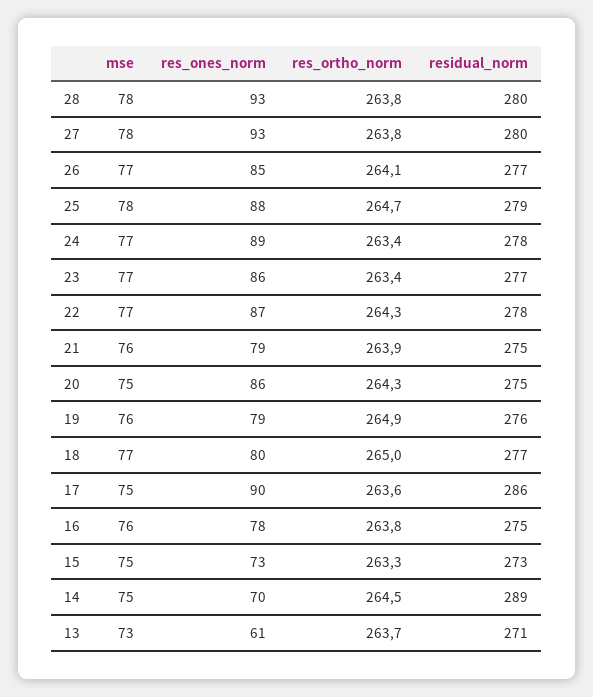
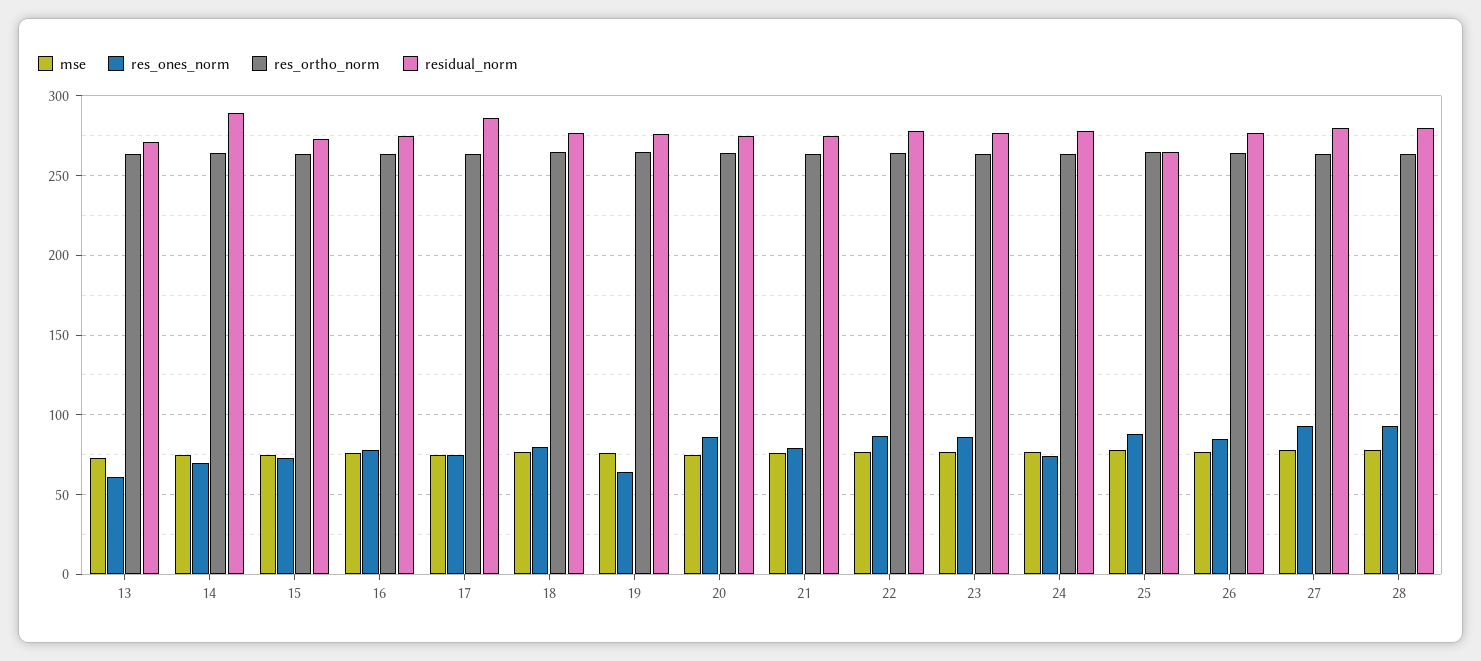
residual_norm, 25: 279 -> 265
res_ones_norm, 24: 89 -> 75
res_ones_norm, 19: 79 -> 65
res_ones_norm, 17: 90 -> 75

